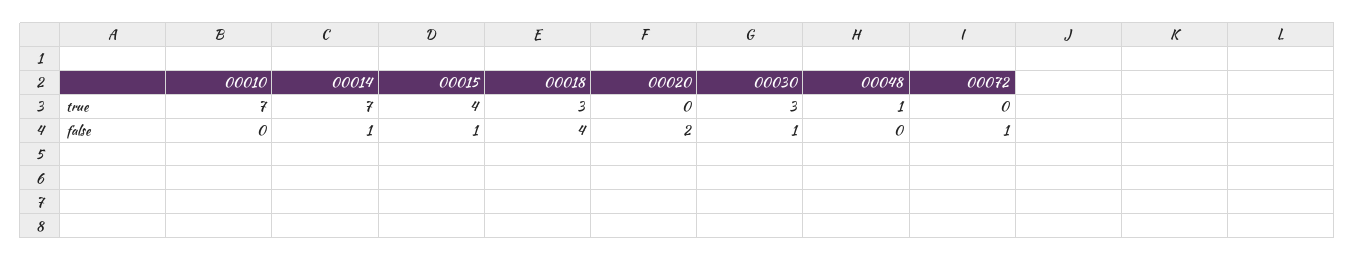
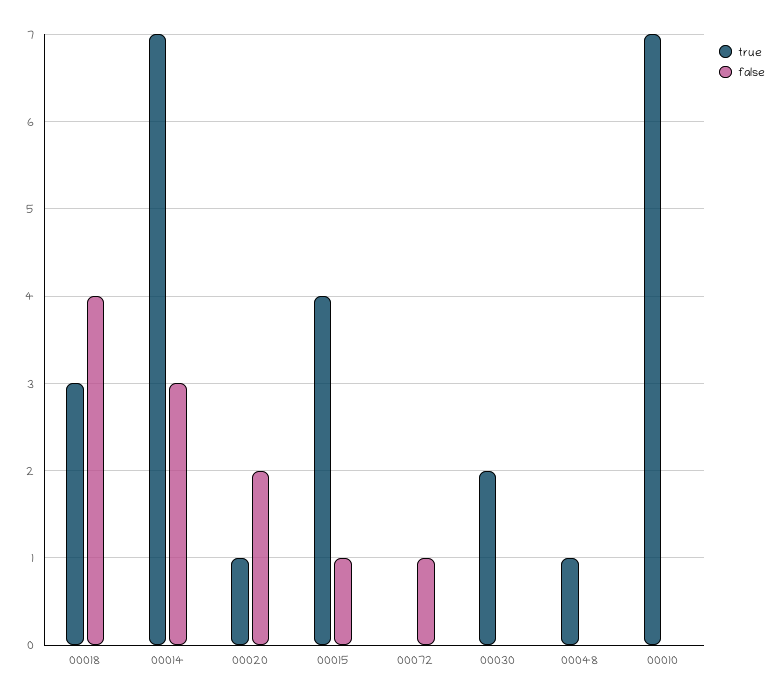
true, 00020: 0 -> 1
true, 00030: 3 -> 2
false, 00014: 1 -> 3
false, 00030: 1 -> 0

